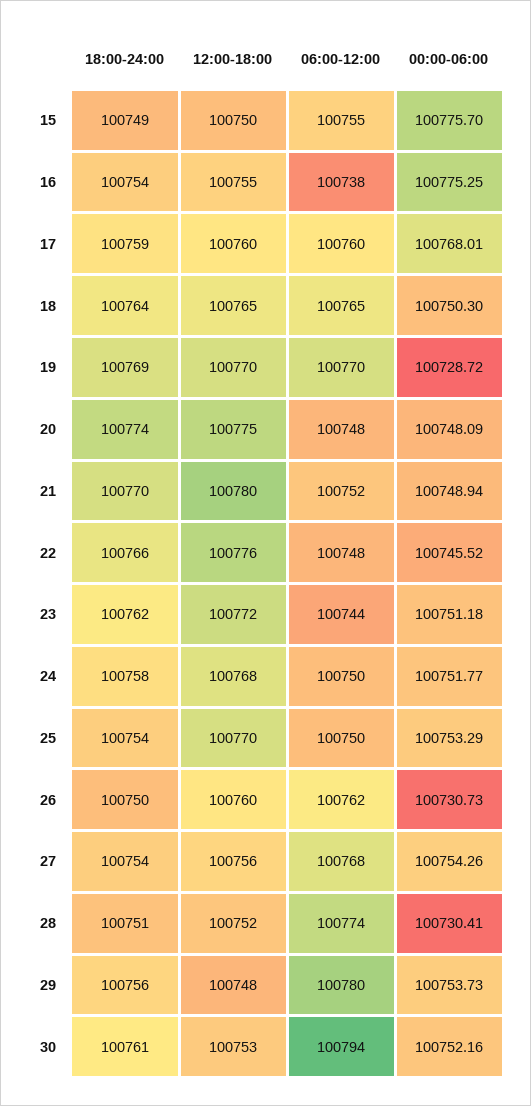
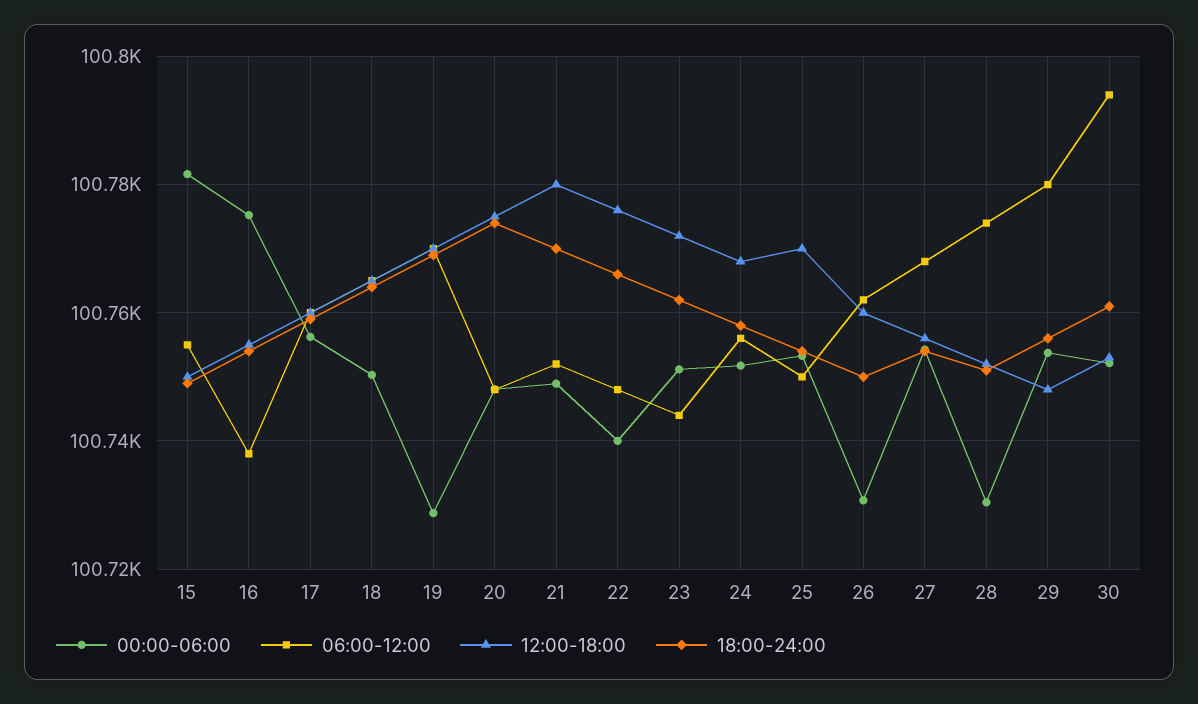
00:00-06:00, 15: 100775.7 -> 100782
00:00-06:00, 17: 100768.01 -> 100756
00:00-06:00, 22: 100745.52 -> 100740
06:00-12:00, 24: 100750 -> 100756

